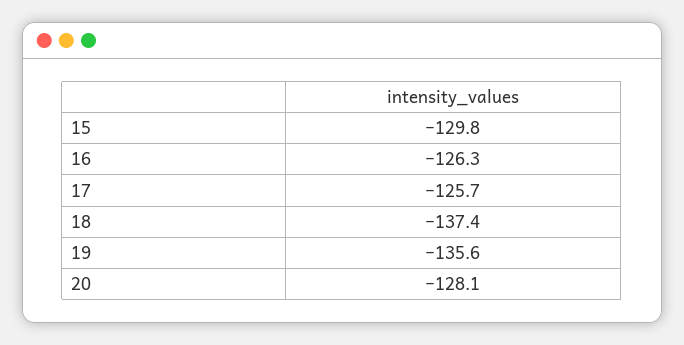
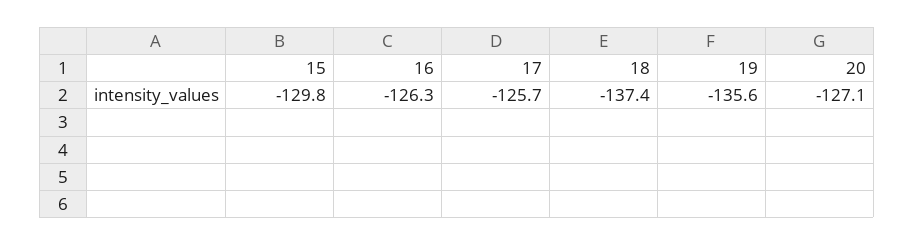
20: -128.1 -> -127.1

